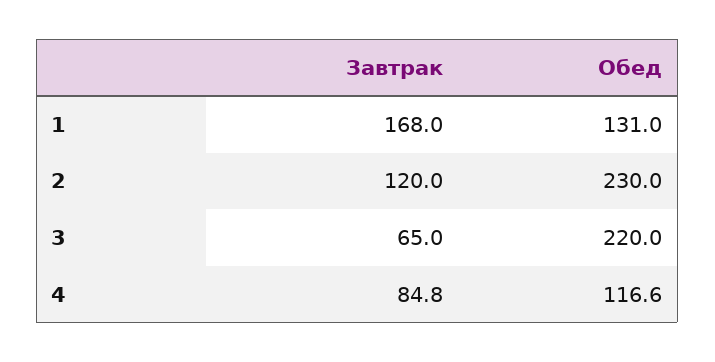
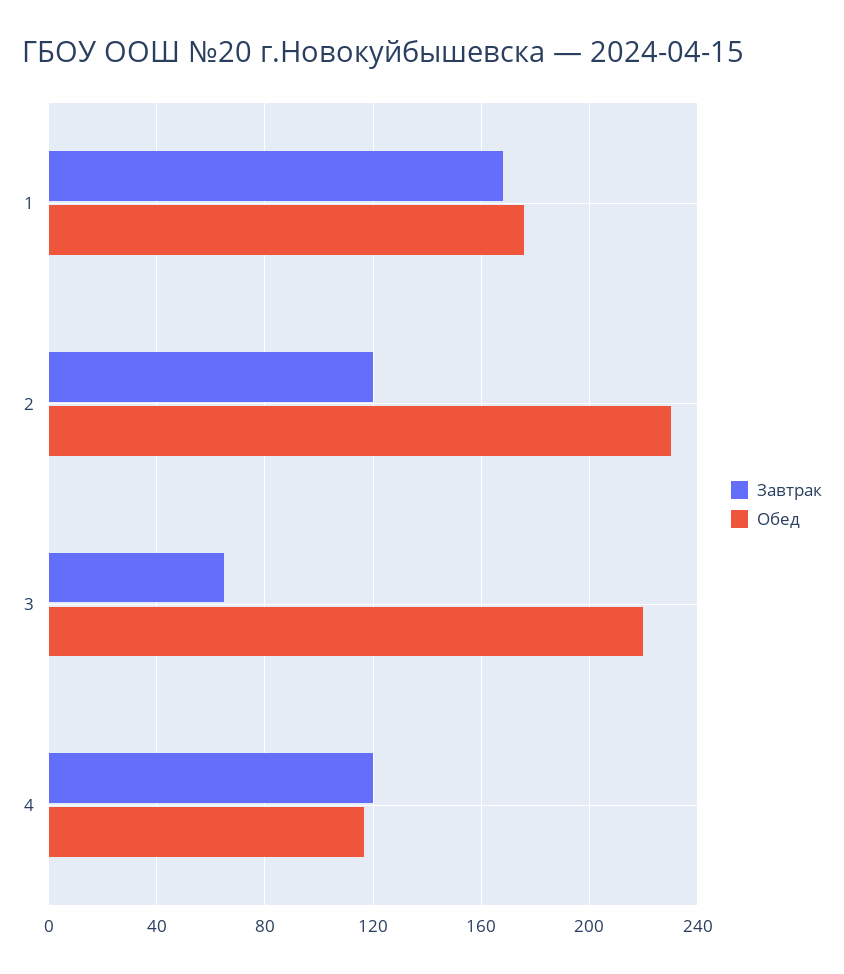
Обед, 1: 131 -> 175
Завтрак, 4: 84.8 -> 120

